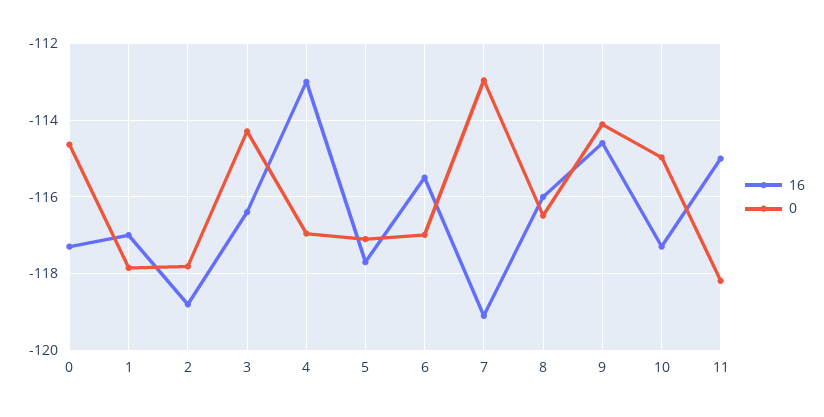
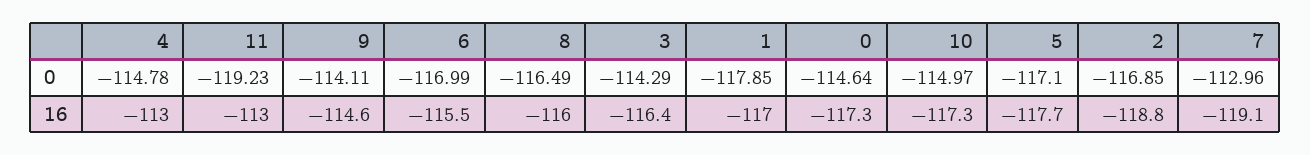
0, 2: -117.8 -> -116.85
0, 4: -117 -> -114.78
16, 11: -115 -> -113
0, 11: -118.2 -> -119.23

